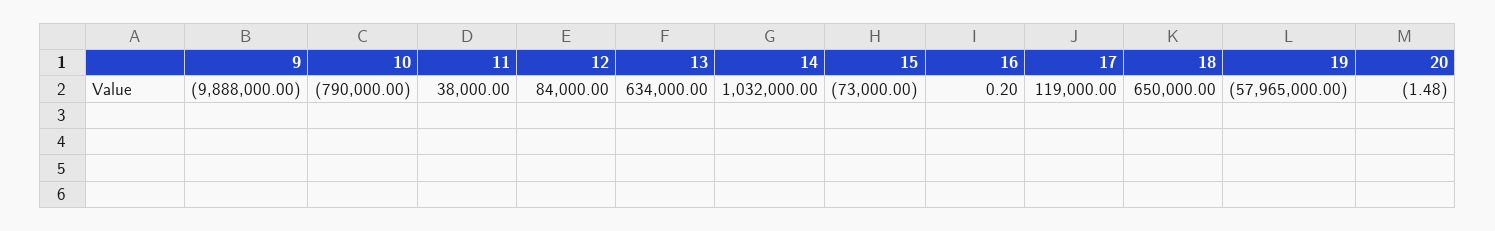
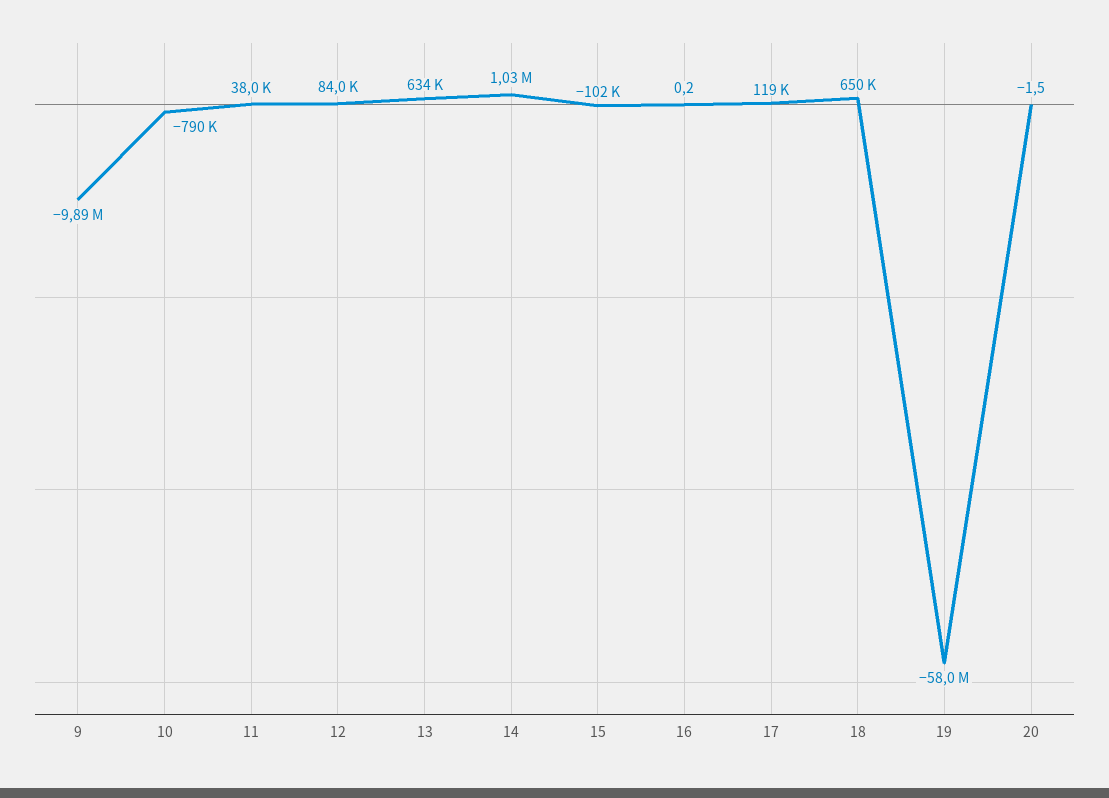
15: -73000 -> -102000

